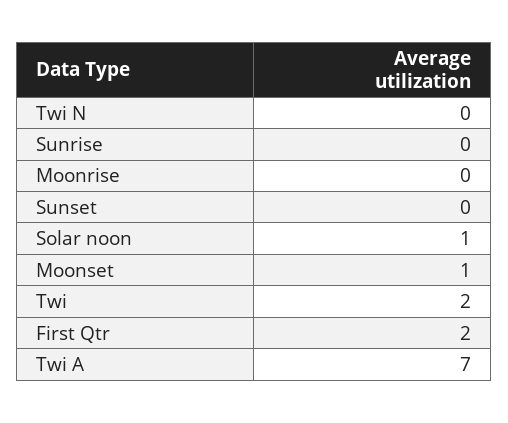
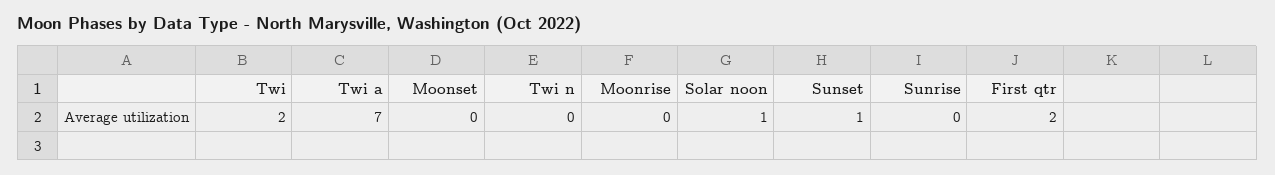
Sunset: 0 -> 1
Moonset: 1 -> 0

